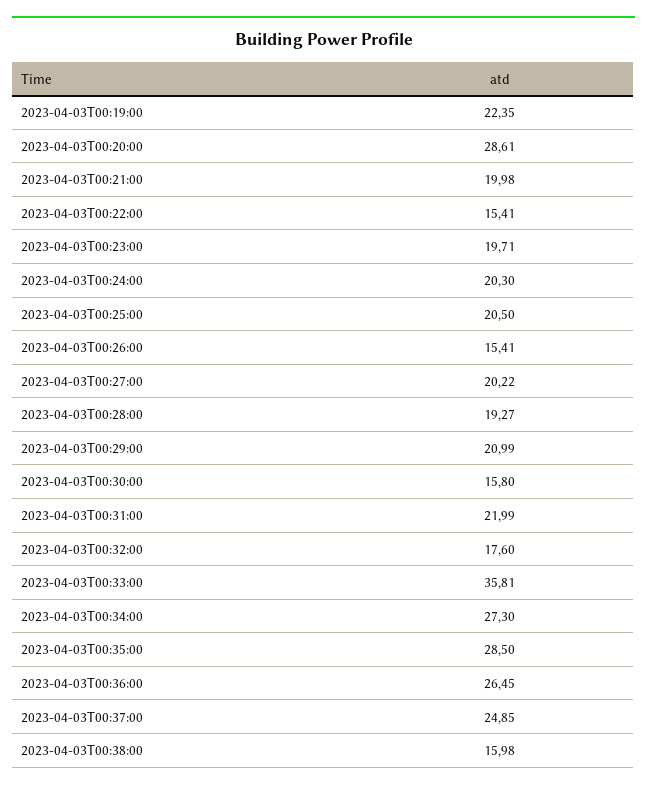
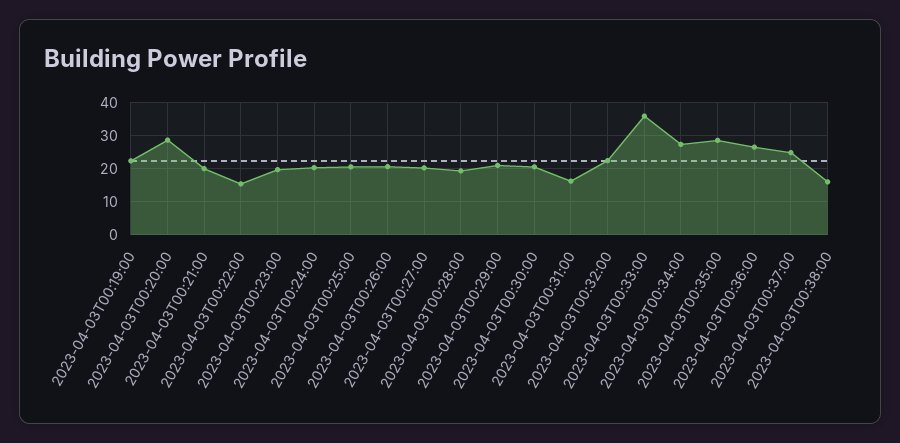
2023-04-03T00:26:00: 15.41 -> 20
2023-04-03T00:30:00: 15.8 -> 20
2023-04-03T00:31:00: 21.99 -> 16
2023-04-03T00:32:00: 17.6 -> 22

